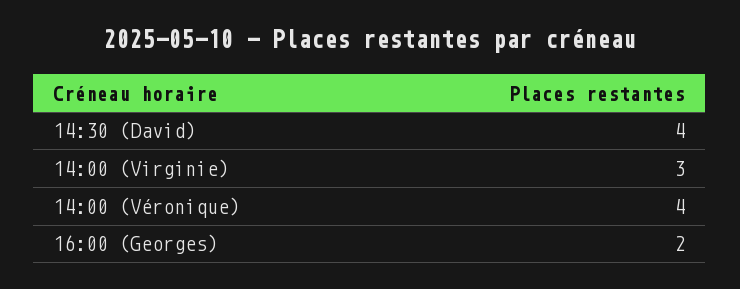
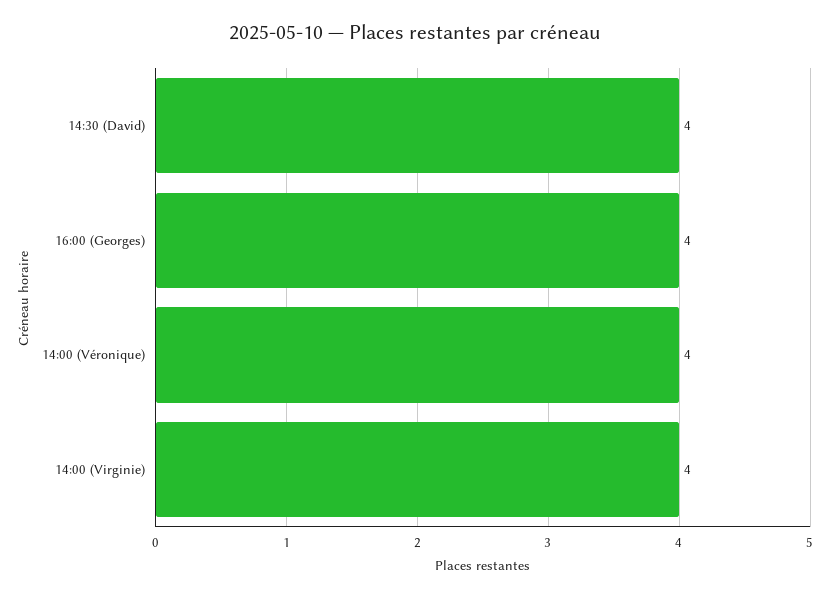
14:00 (Virginie): 3 -> 4
16:00 (Georges): 2 -> 4

